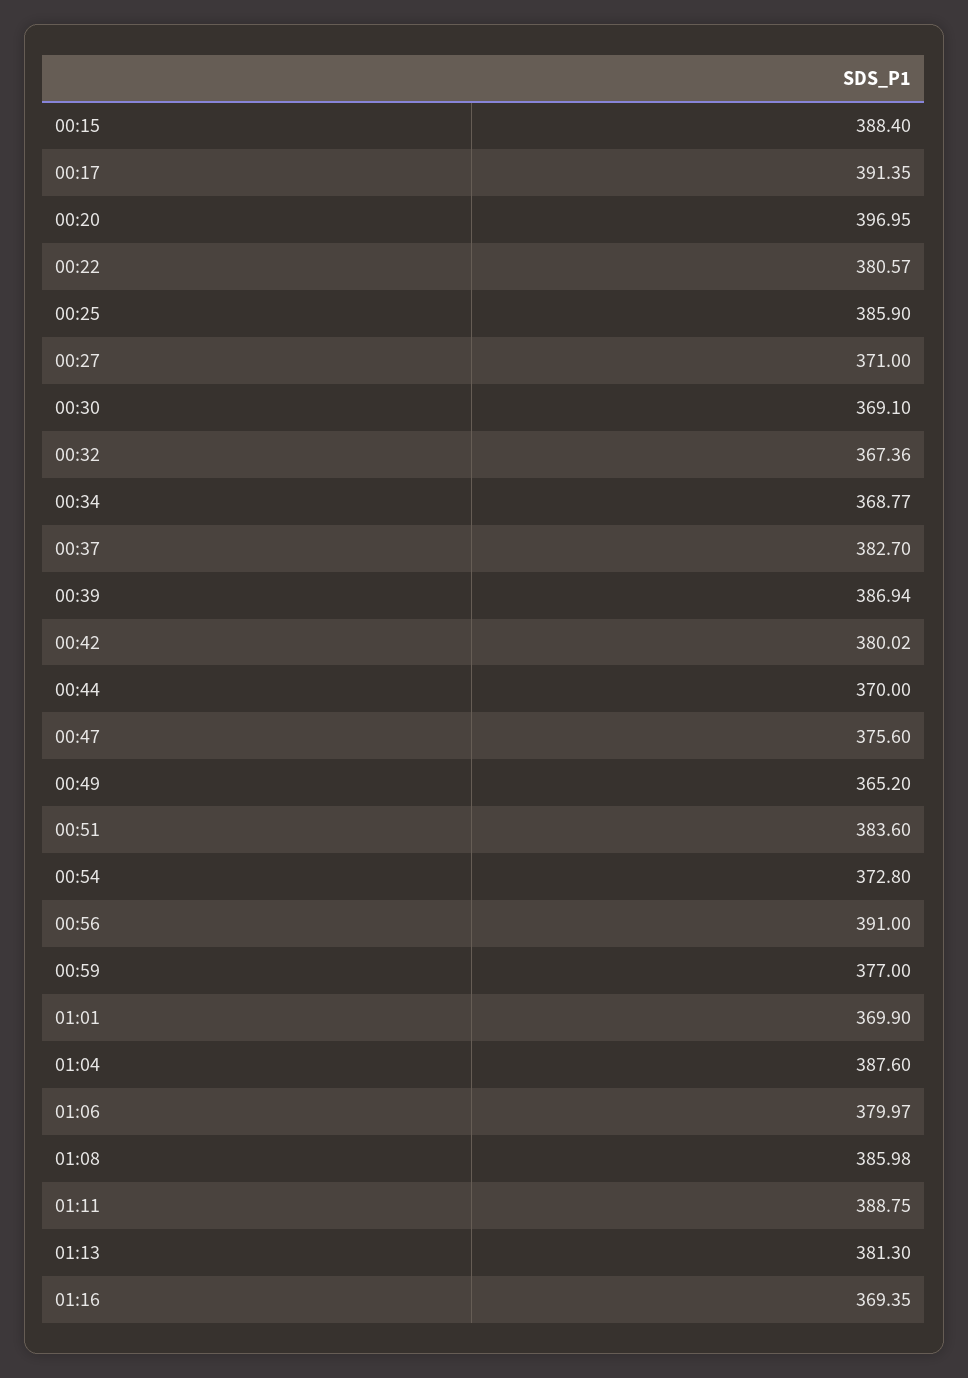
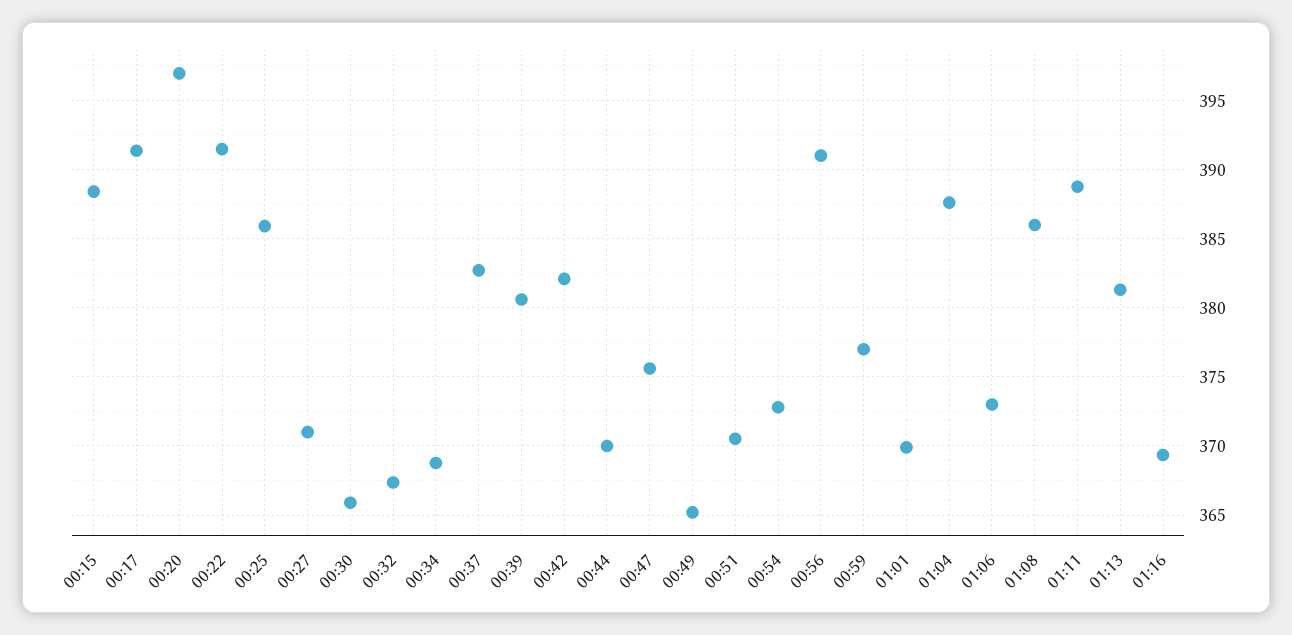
00:22: 380.57 -> 391.5
00:30: 369.1 -> 366
00:39: 386.94 -> 380.5
00:42: 380.02 -> 382
00:51: 383.6 -> 370.5
01:06: 379.97 -> 373

